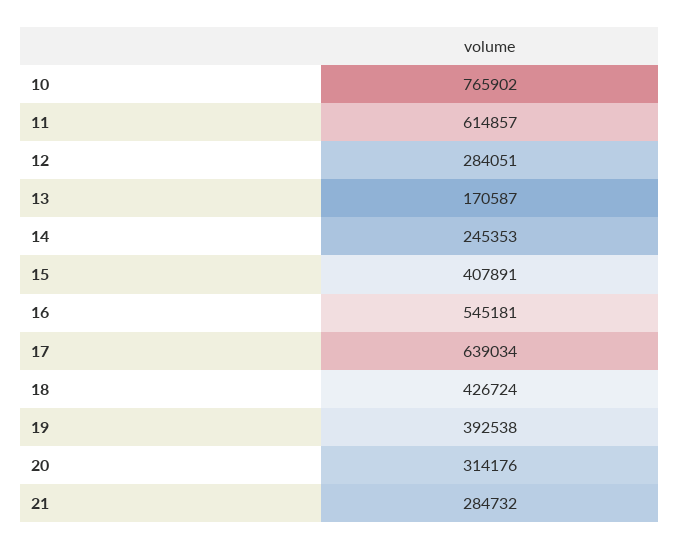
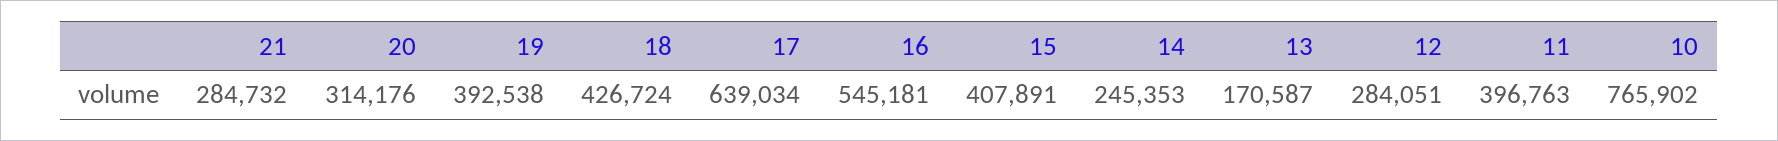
11: 614857 -> 396763

